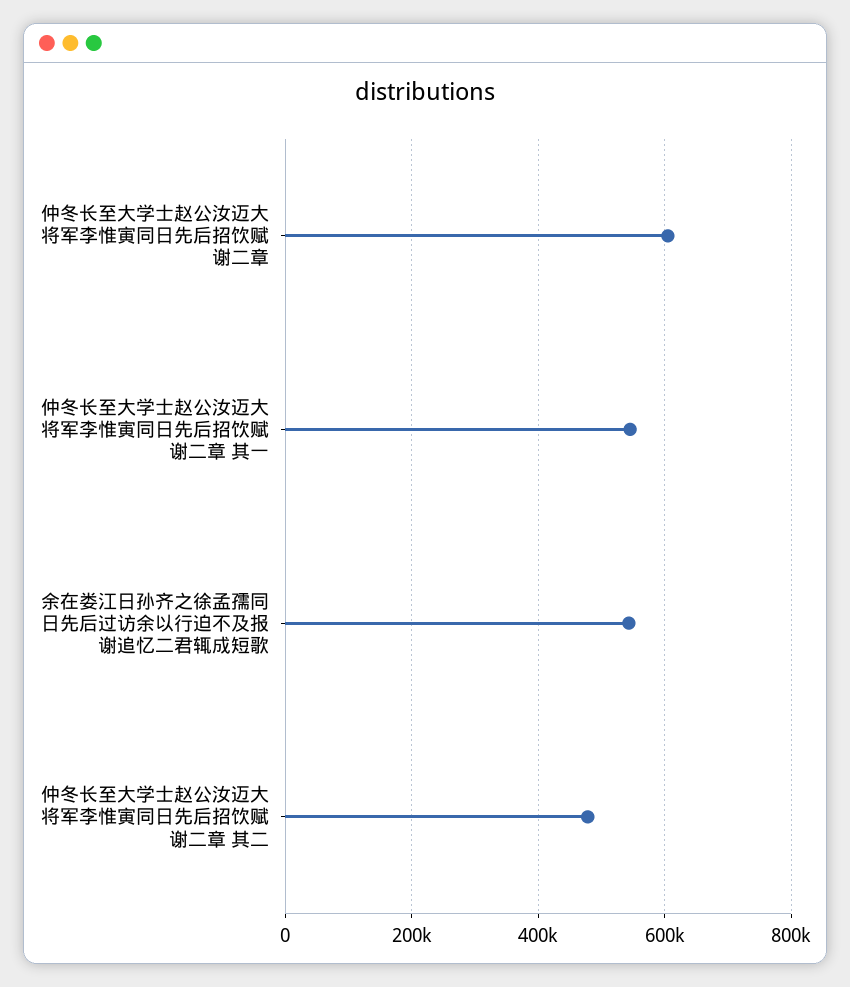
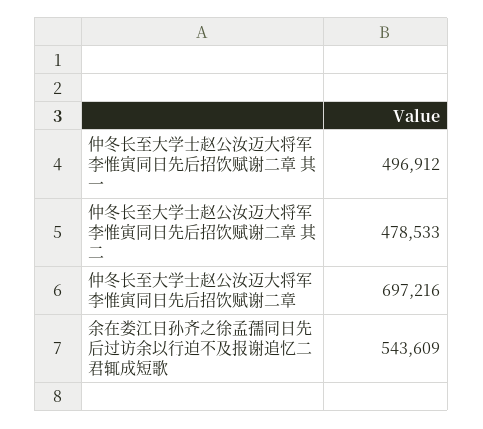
仲冬长至大学士赵公汝迈大将军李惟寅同日先后招饮赋谢二章: 600000 -> 697216
仲冬长至大学士赵公汝迈大将军李惟寅同日先后招饮赋谢二章 其一: 540000 -> 496912

